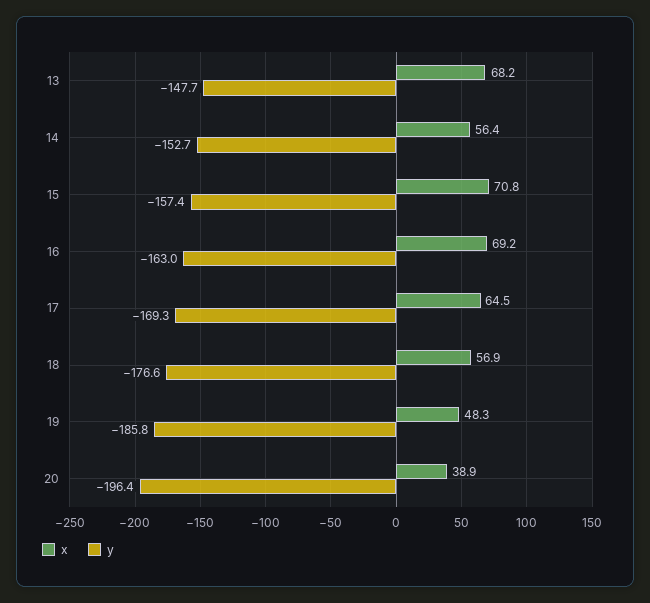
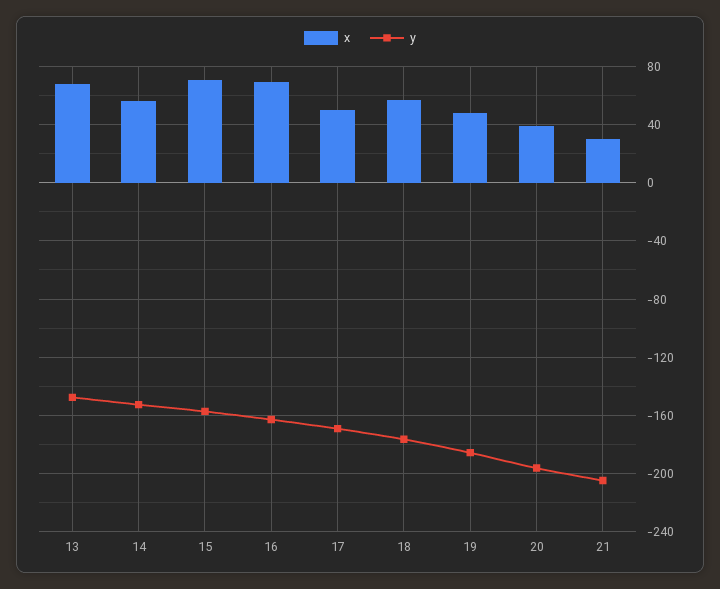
x, 17: 64.5 -> 50
x, 21: none -> 30
y, 21: none -> -205

